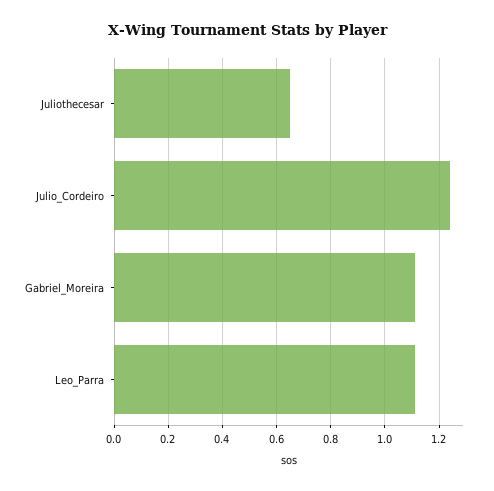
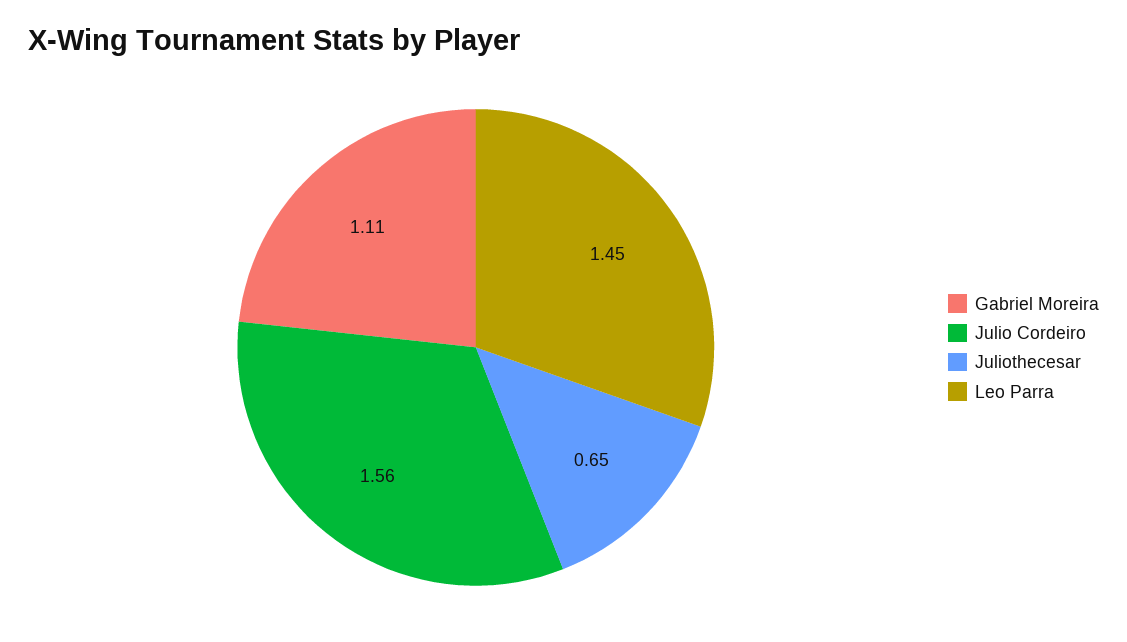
Julio_Cordeiro: 1.25 -> 1.56
Leo_Parra: 1.1 -> 1.45

